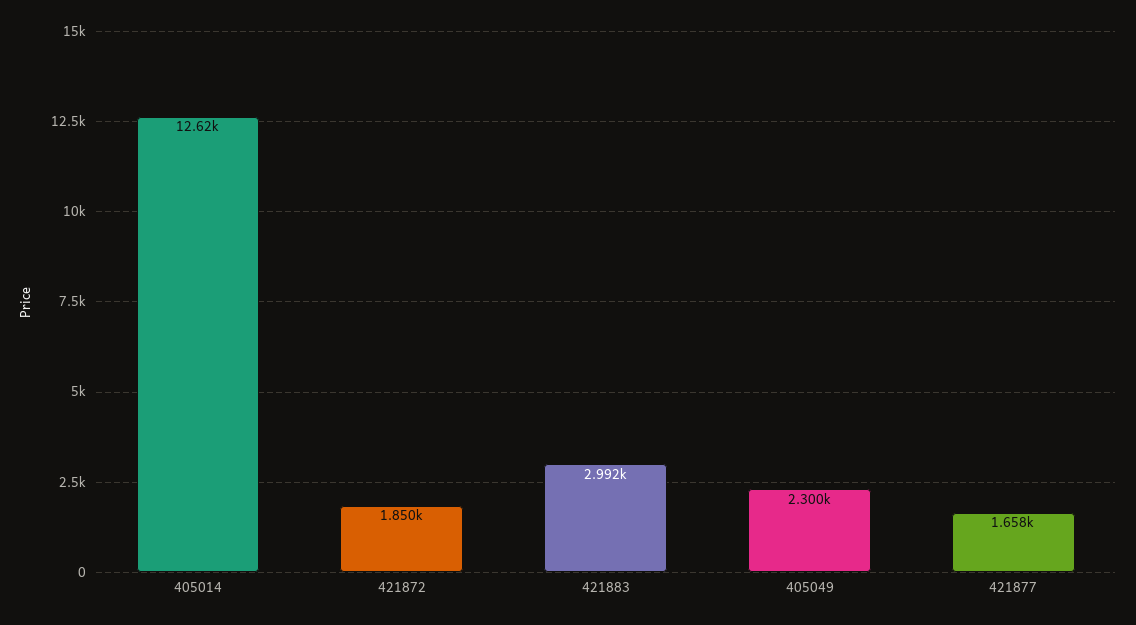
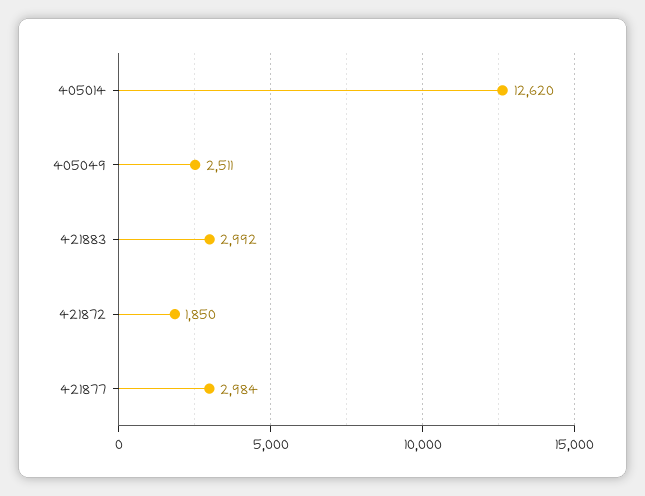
405049: 2300 -> 2511
421877: 1658 -> 2984

